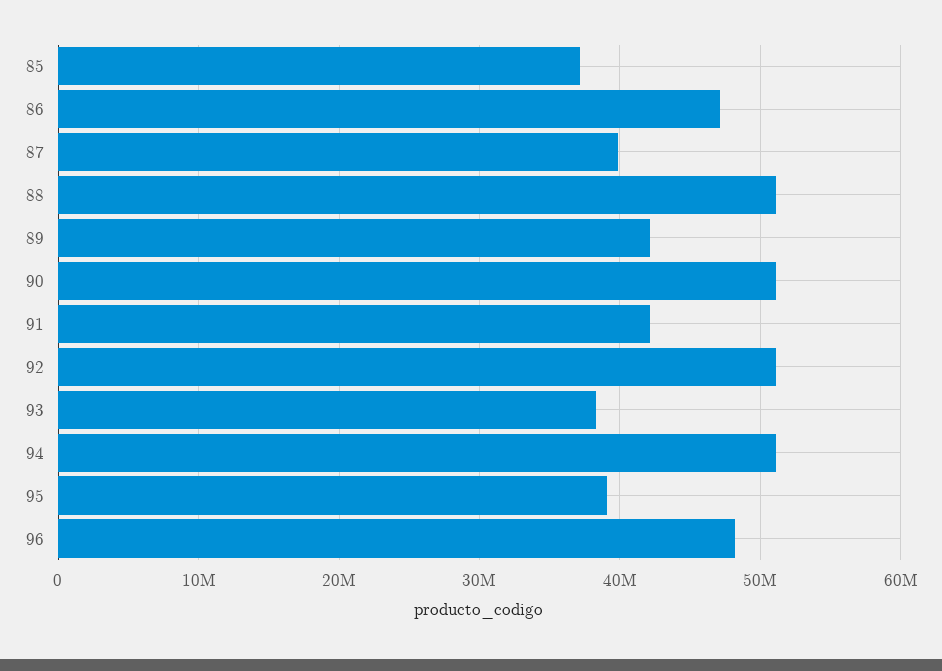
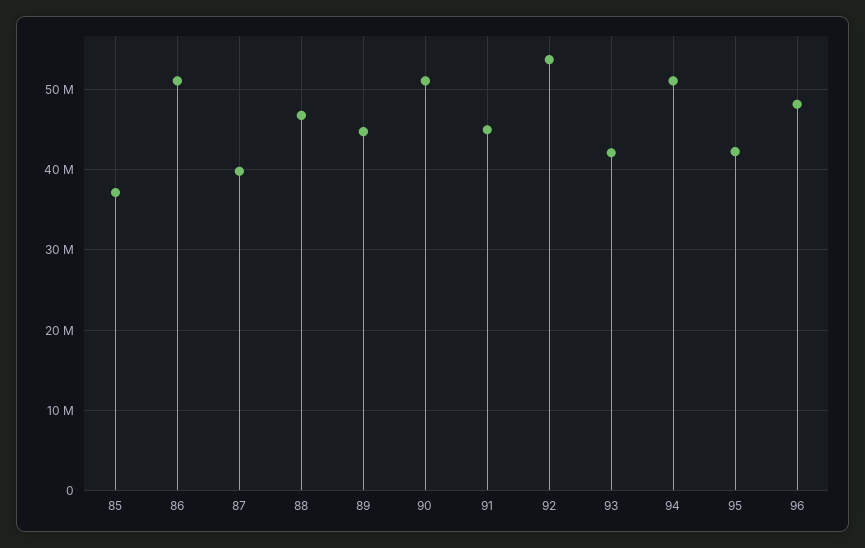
86: 47000000 -> 51000000
88: 51000000 -> 47000000
89: 42000000 -> 45000000
91: 42000000 -> 45000000
92: 51000000 -> 54000000
93: 38000000 -> 42000000
95: 39000000 -> 42000000

